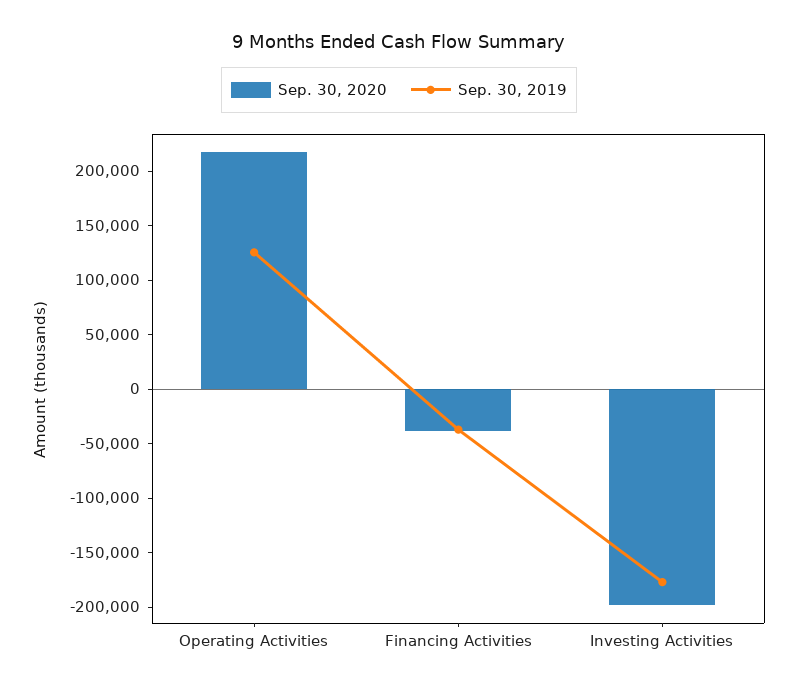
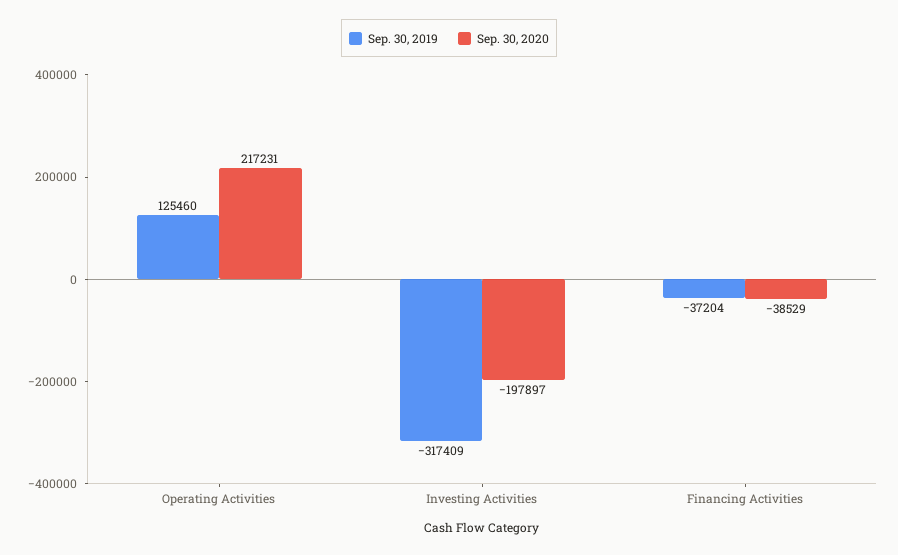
Sep. 30, 2019, Investing Activities: -180000 -> -317409

